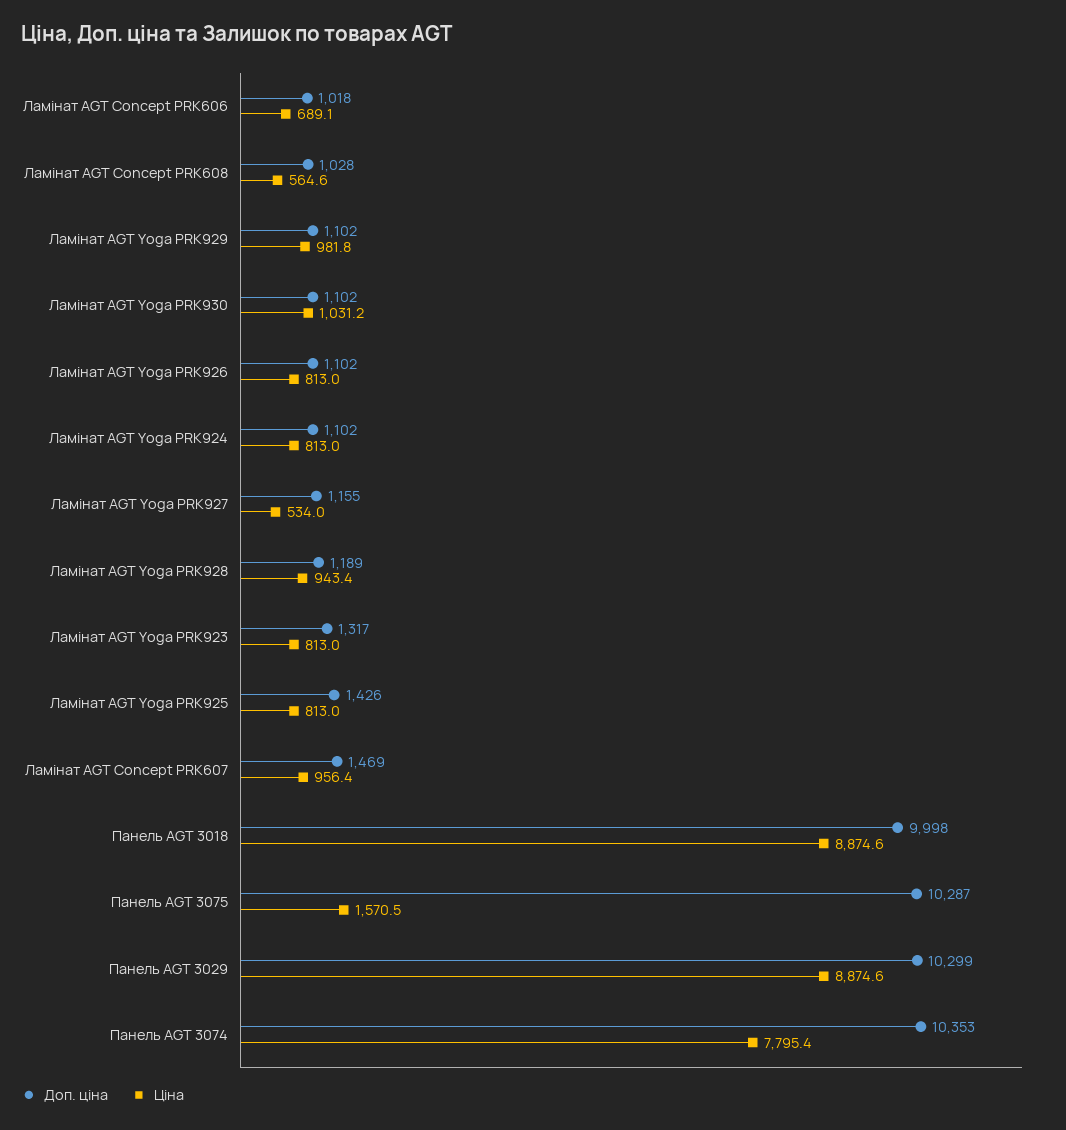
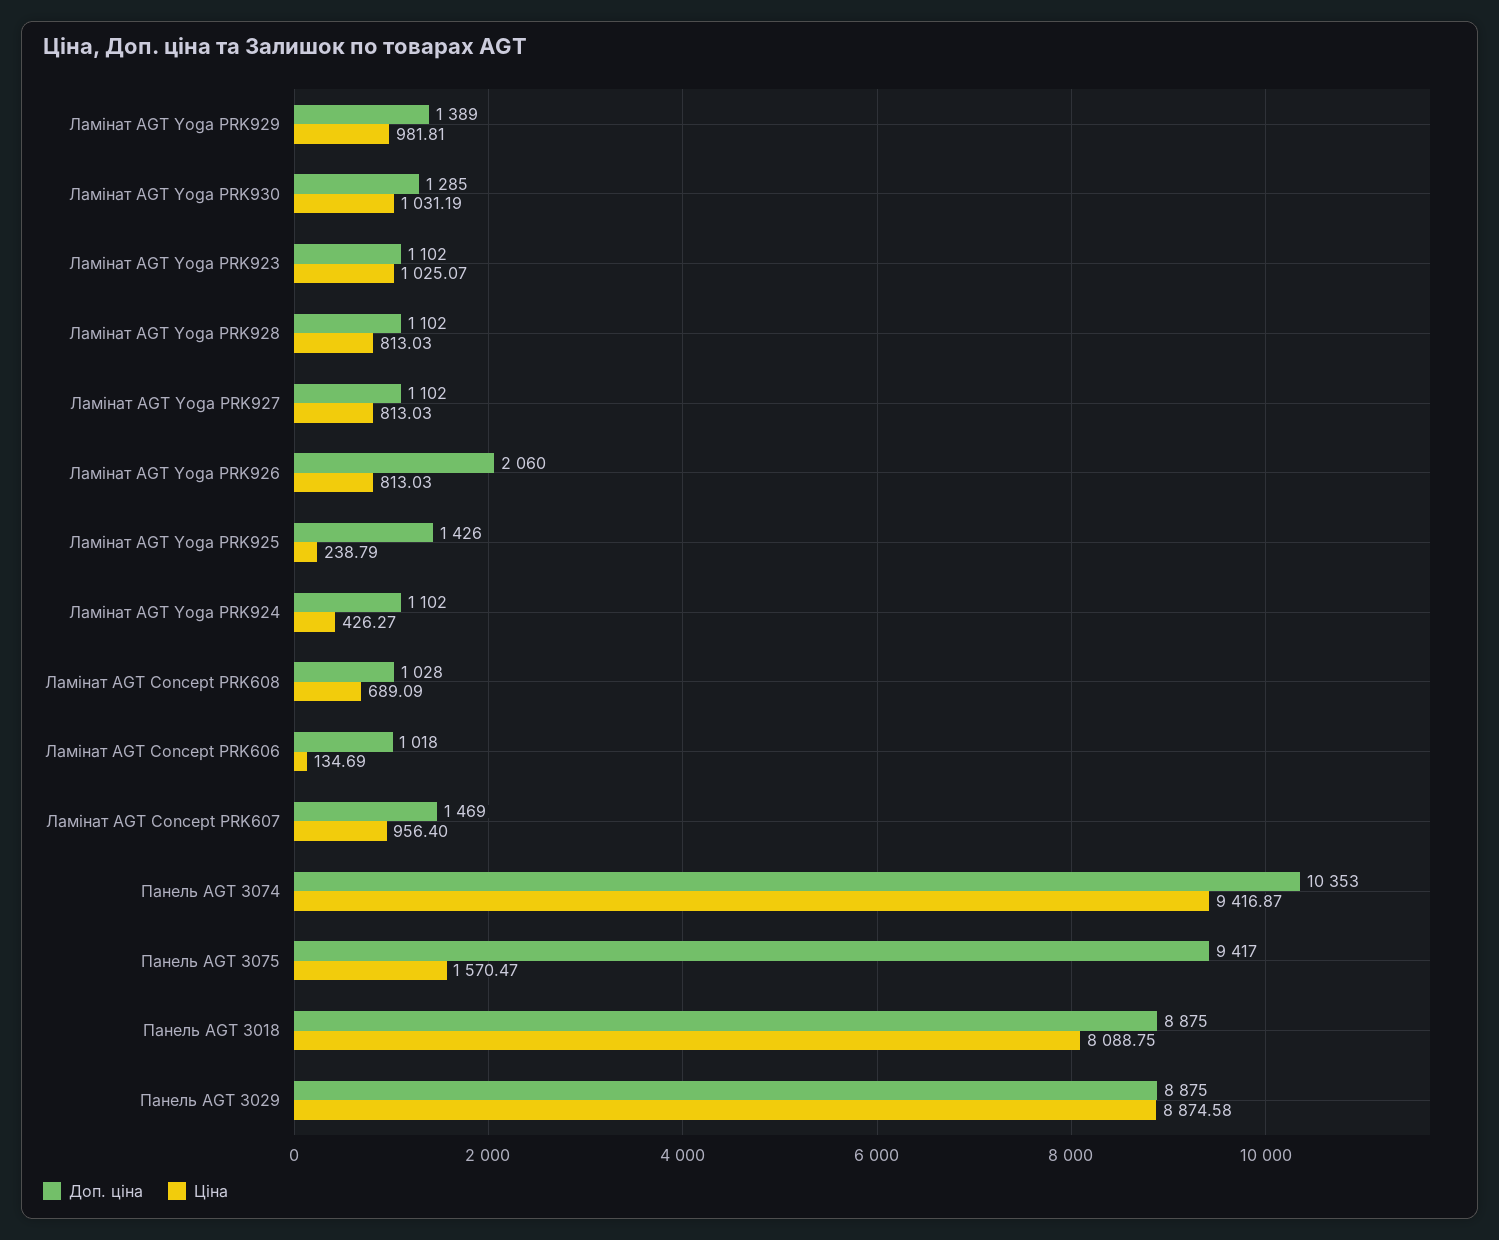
Ціна, Ламінат AGT Concept PRK606: 689.1 -> 134.69
Ціна, Ламінат AGT Concept PRK608: 564.6 -> 689.09
Доп. ціна, Ламінат AGT Yoga PRK929: 1102 -> 1389
Доп. ціна, Ламінат AGT Yoga PRK930: 1102 -> 1285
Доп. ціна, Ламінат AGT Yoga PRK926: 1102 -> 2060
Ціна, Ламінат AGT Yoga PRK924: 813 -> 426.27
Доп. ціна, Ламінат AGT Yoga PRK927: 1155 -> 1102
Ціна, Ламінат AGT Yoga PRK927: 534 -> 813.03
Доп. ціна, Ламінат AGT Yoga PRK928: 1189 -> 1102
Ціна, Ламінат AGT Yoga PRK928: 943.4 -> 813.03
Доп. ціна, Ламінат AGT Yoga PRK923: 1317 -> 1102
Ціна, Ламінат AGT Yoga PRK923: 813 -> 1025.07
Ціна, Ламінат AGT Yoga PRK925: 813 -> 238.79
Доп. ціна, Панель AGT 3018: 9998 -> 8875
Ціна, Панель AGT 3018: 8874.6 -> 8088.75
Доп. ціна, Панель AGT 3075: 10287 -> 9417
Доп. ціна, Панель AGT 3029: 10299 -> 8875
Ціна, Панель AGT 3074: 7795.4 -> 9416.87

